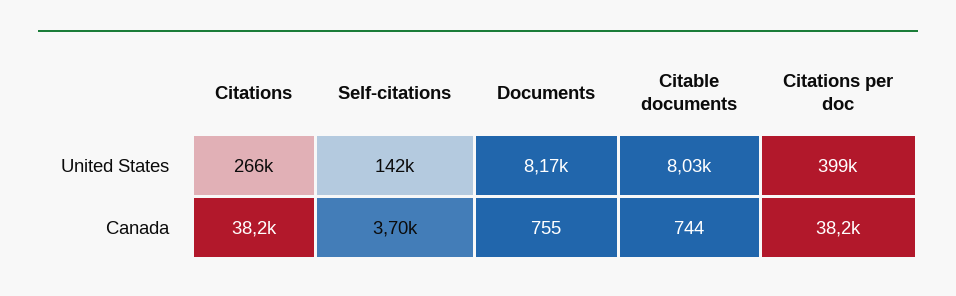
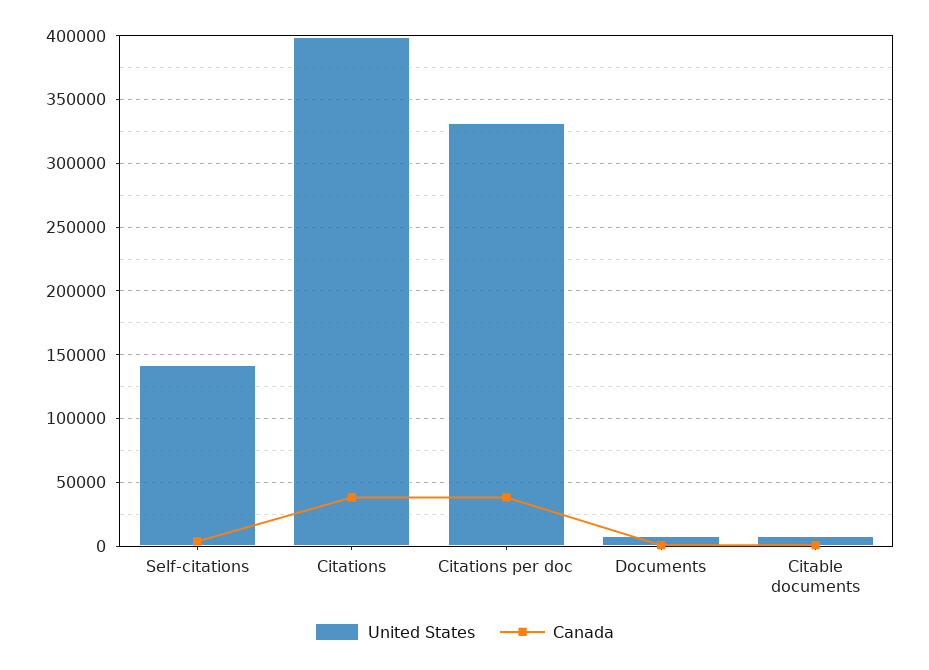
United States, Citations: 266000 -> 400000
United States, Citations per doc: 399000 -> 330000

